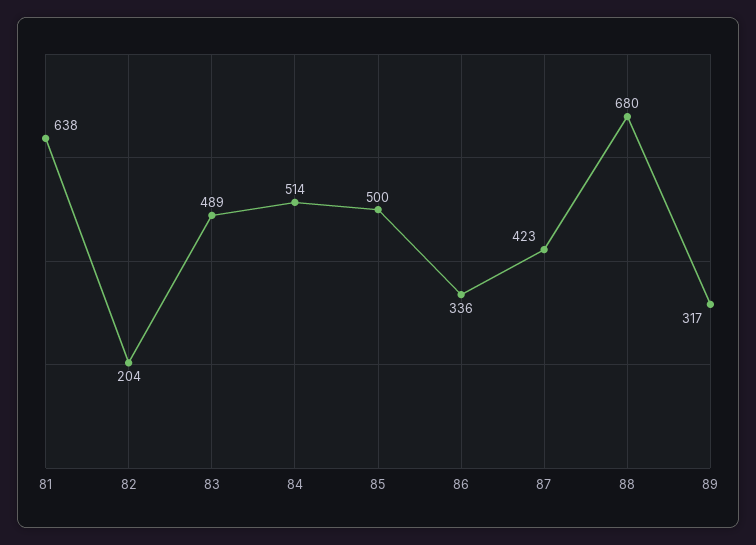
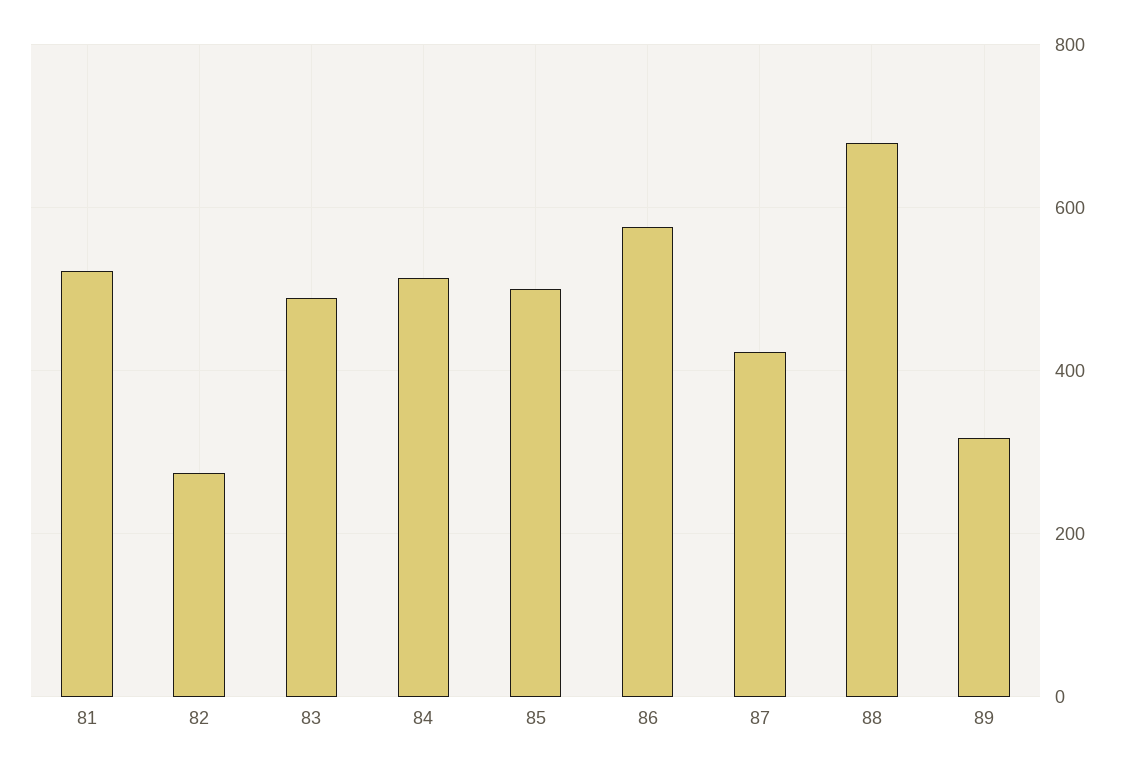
81: 638 -> 520
82: 204 -> 280
86: 336 -> 580

